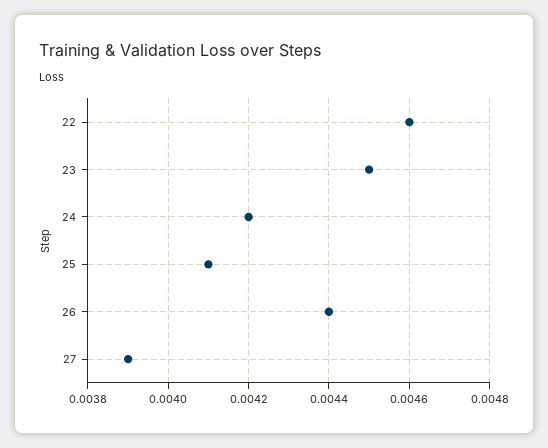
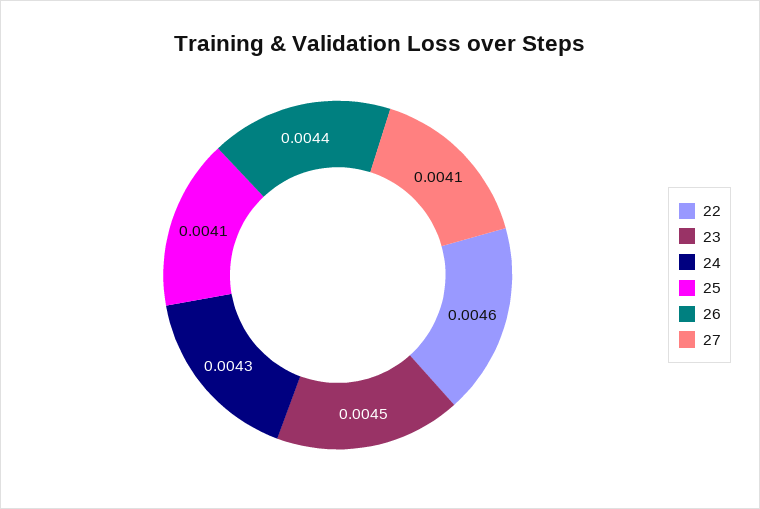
24: 0.0042 -> 0.0043
27: 0.0039 -> 0.0041

